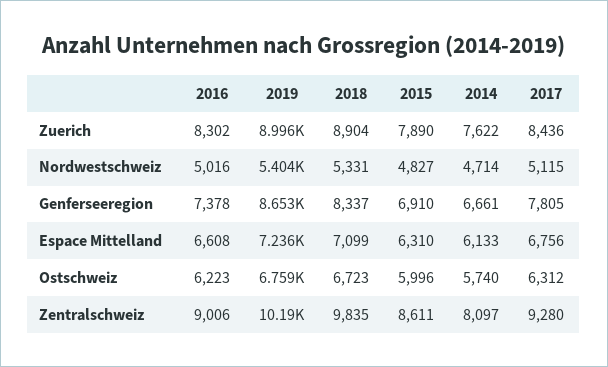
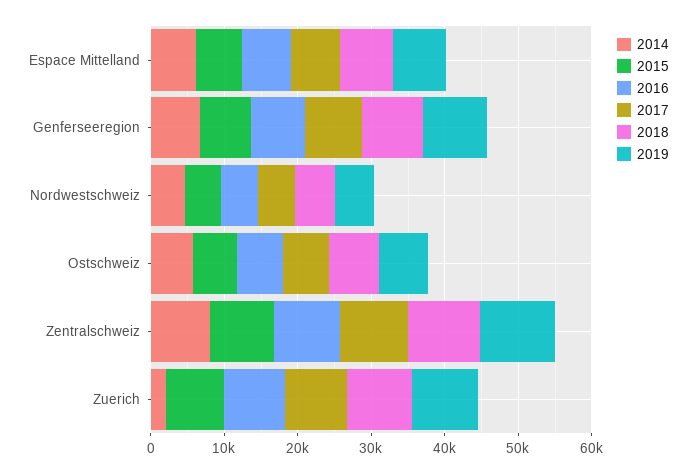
2014, Zuerich: 7622 -> 2000

